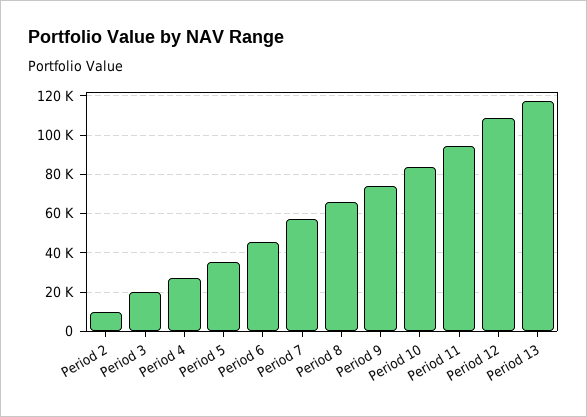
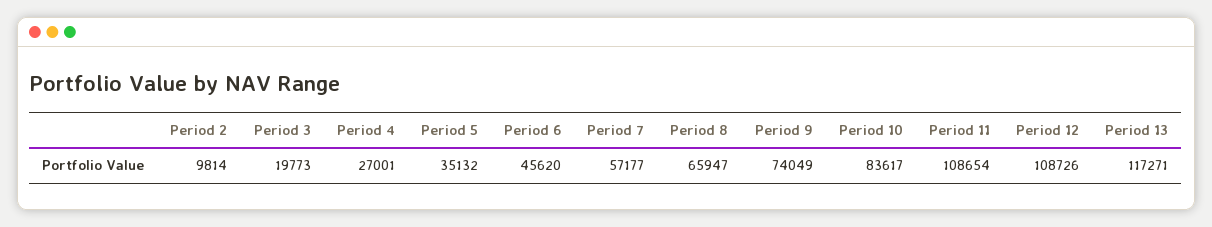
Period 11: 95000 -> 108654

